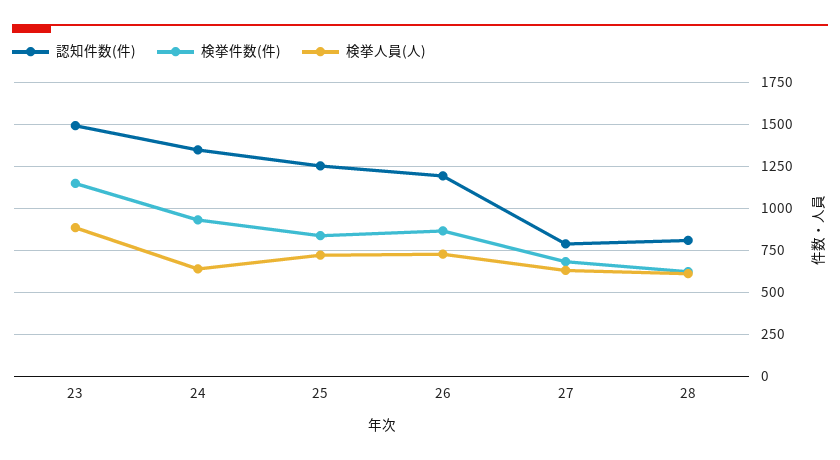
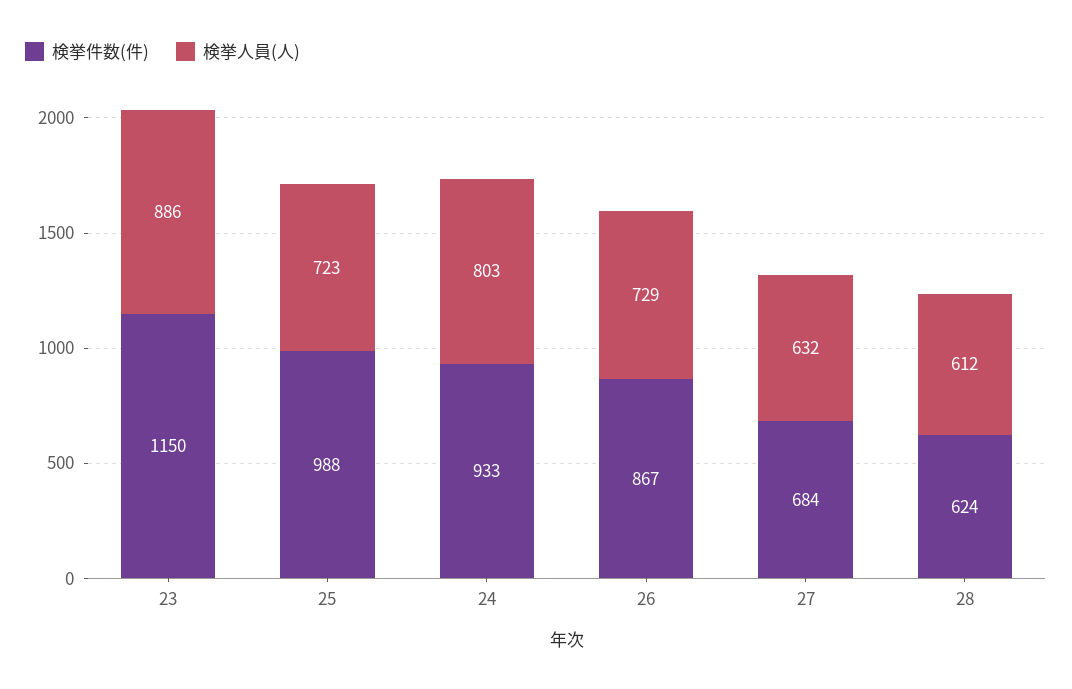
認知件数(件), 23: 1500 -> none
認知件数(件), 24: 1350 -> none
検挙人員(人), 24: 650 -> 803
認知件数(件), 25: 1250 -> none
検挙件数(件), 25: 850 -> 988
認知件数(件), 26: 1200 -> none
認知件数(件), 27: 800 -> none
認知件数(件), 28: 800 -> none

